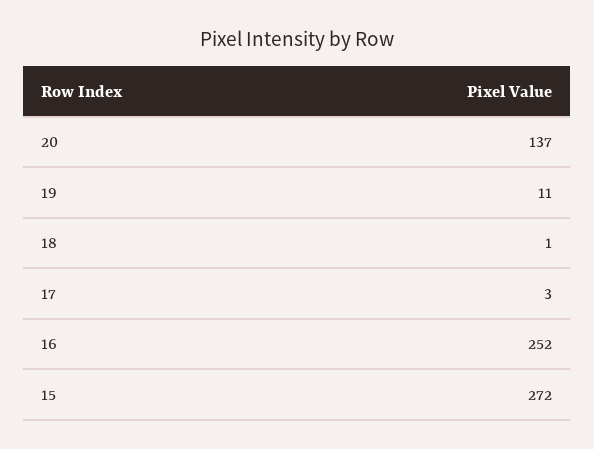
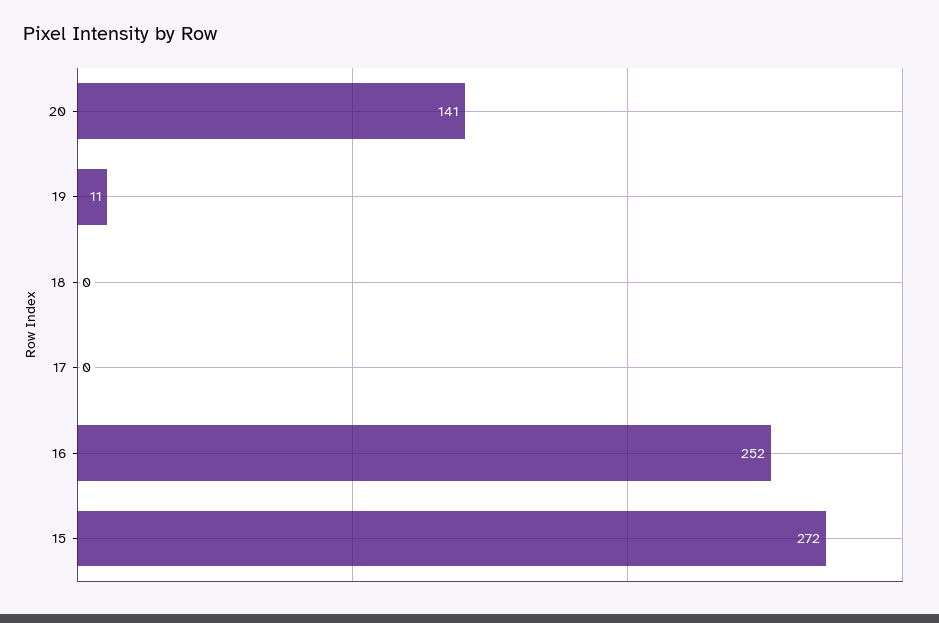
20: 137 -> 141
18: 1 -> 0
17: 3 -> 0

